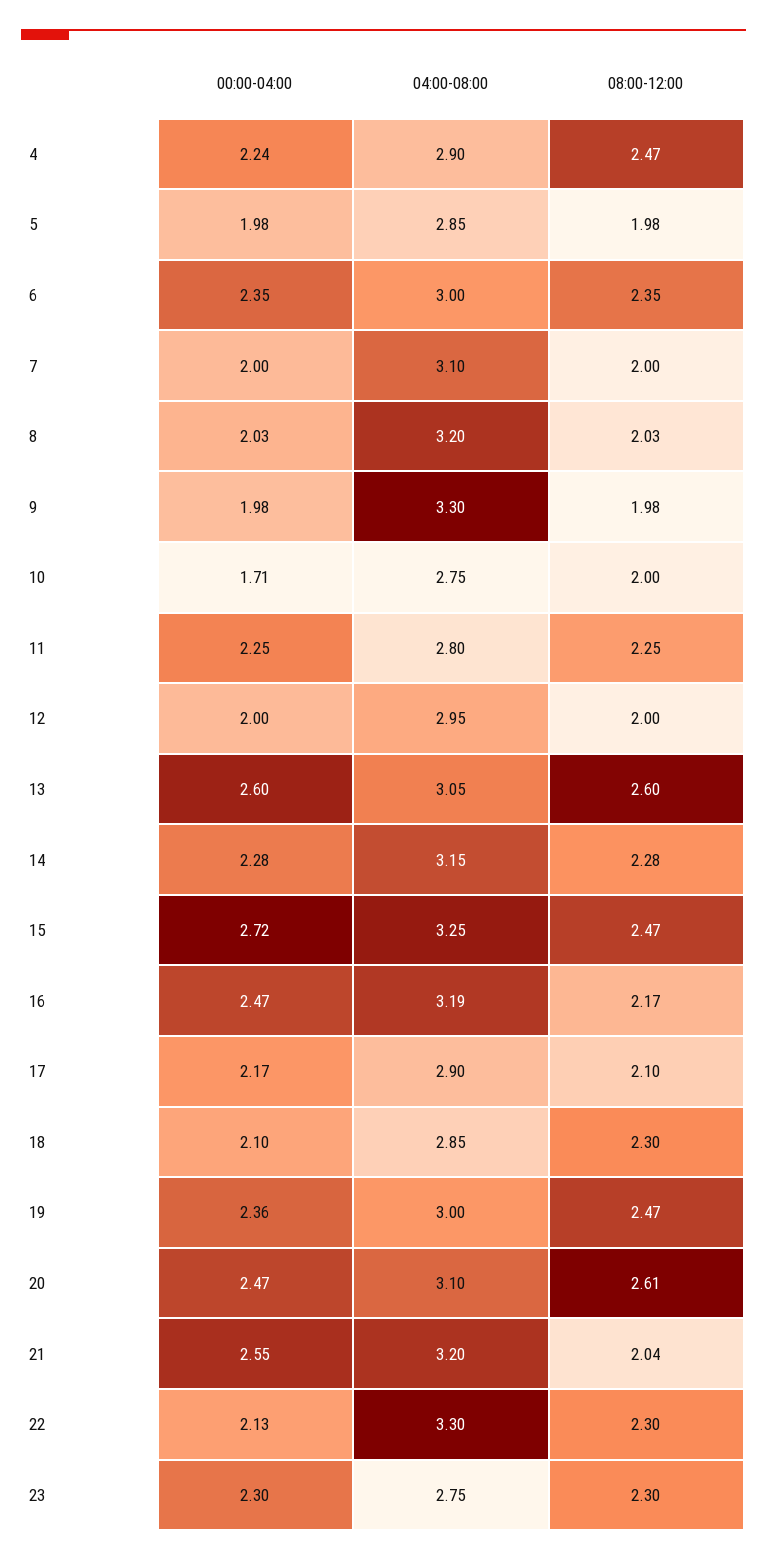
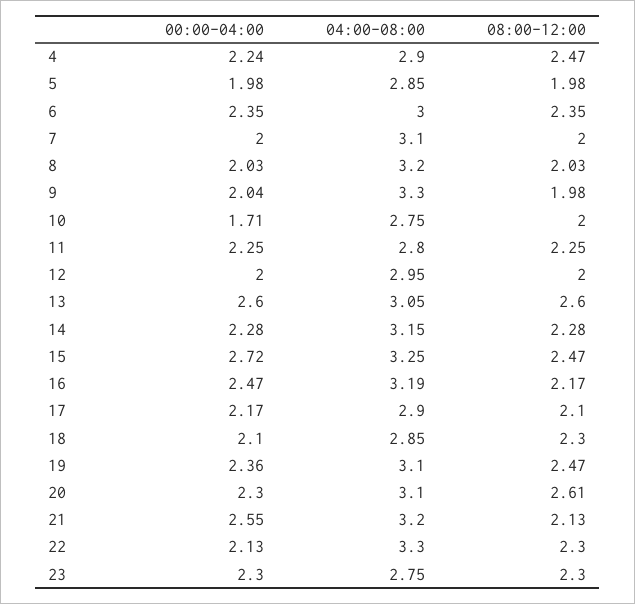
00:00-04:00, 9: 1.98 -> 2.04
04:00-08:00, 19: 3 -> 3.1
00:00-04:00, 20: 2.47 -> 2.3
08:00-12:00, 21: 2.04 -> 2.13

